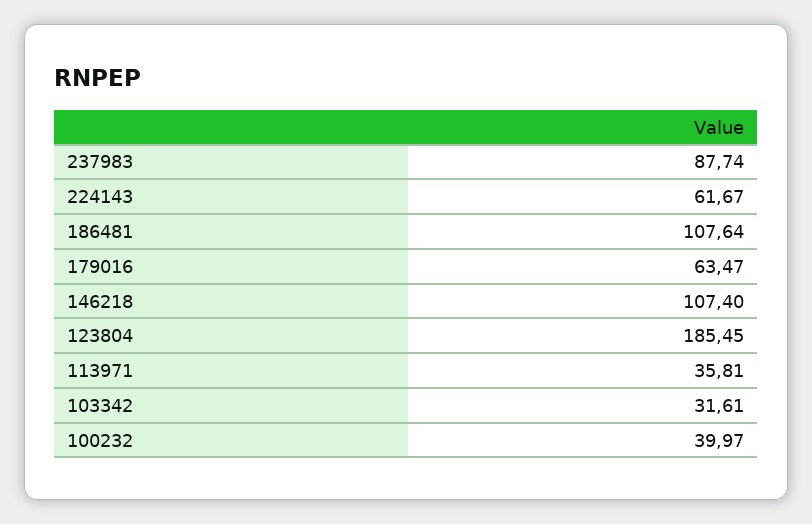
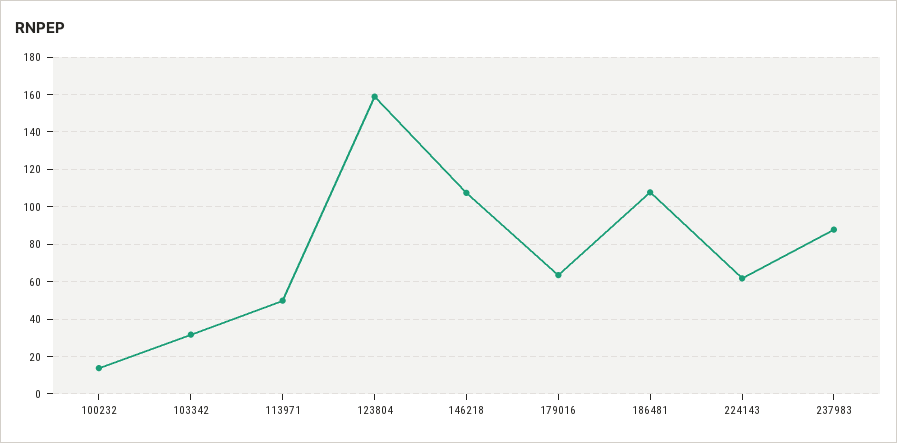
123804: 185.45 -> 160
113971: 35.81 -> 50
100232: 39.97 -> 15

